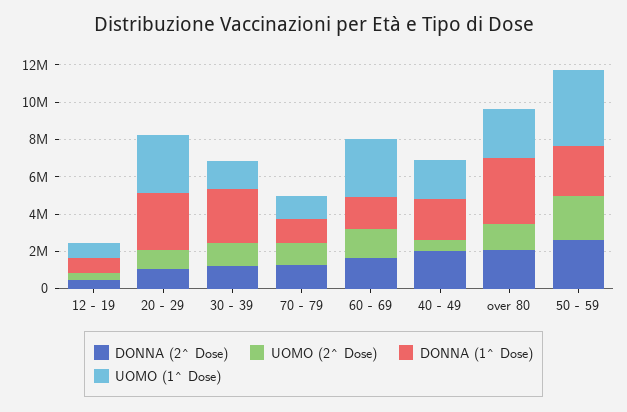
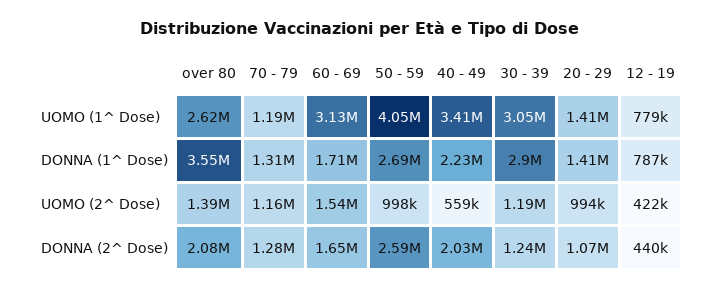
DONNA (1^ Dose), 20 - 29: 3000000 -> 1410000
UOMO (1^ Dose), 20 - 29: 3000000 -> 1410000
UOMO (1^ Dose), 30 - 39: 1500000 -> 3050000
UOMO (1^ Dose), 40 - 49: 2000000 -> 3410000
UOMO (2^ Dose), 50 - 59: 2500000 -> 998000

